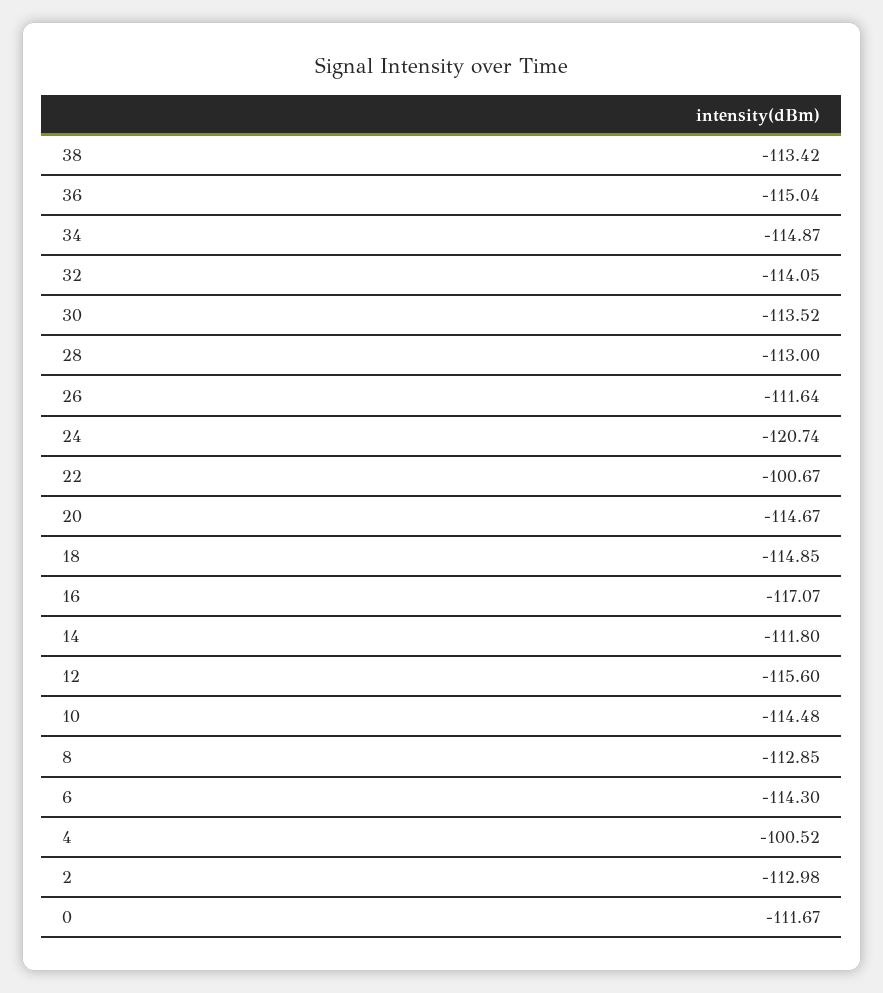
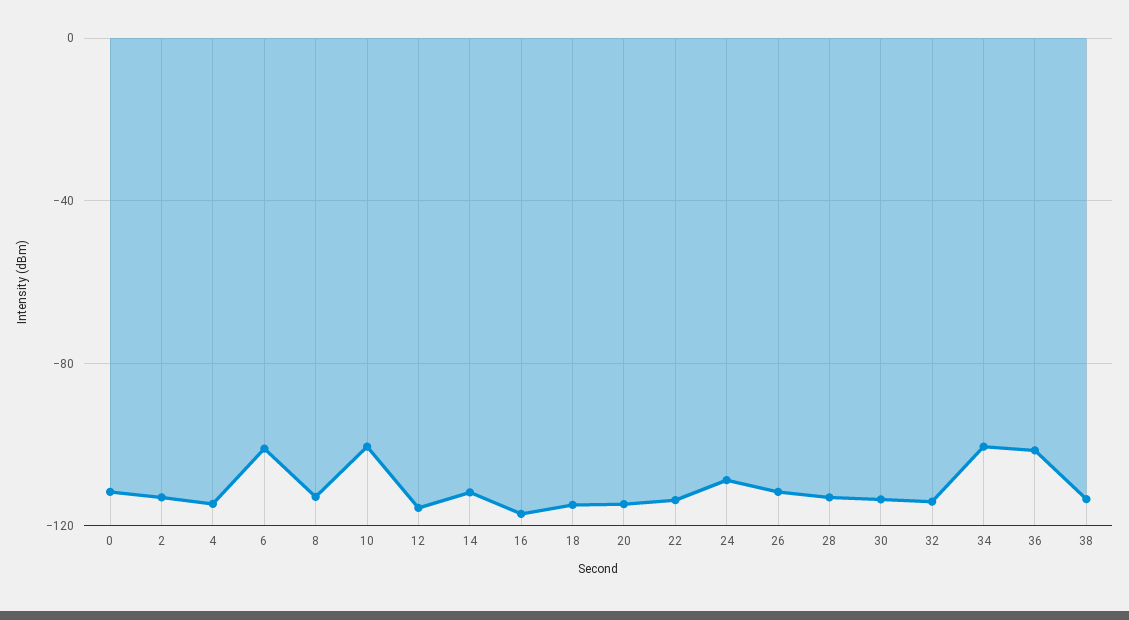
36: -115.04 -> -100
34: -114.87 -> -100
24: -120.74 -> -110
22: -100.67 -> -115
10: -114.48 -> -100
6: -114.3 -> -100
4: -100.52 -> -115

